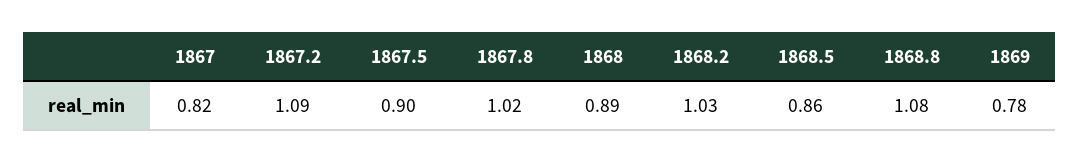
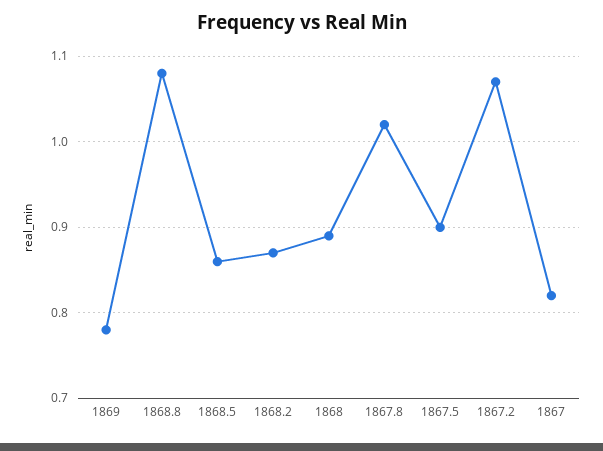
1867.2: 1.09 -> 1.07
1868.2: 1.03 -> 0.87

